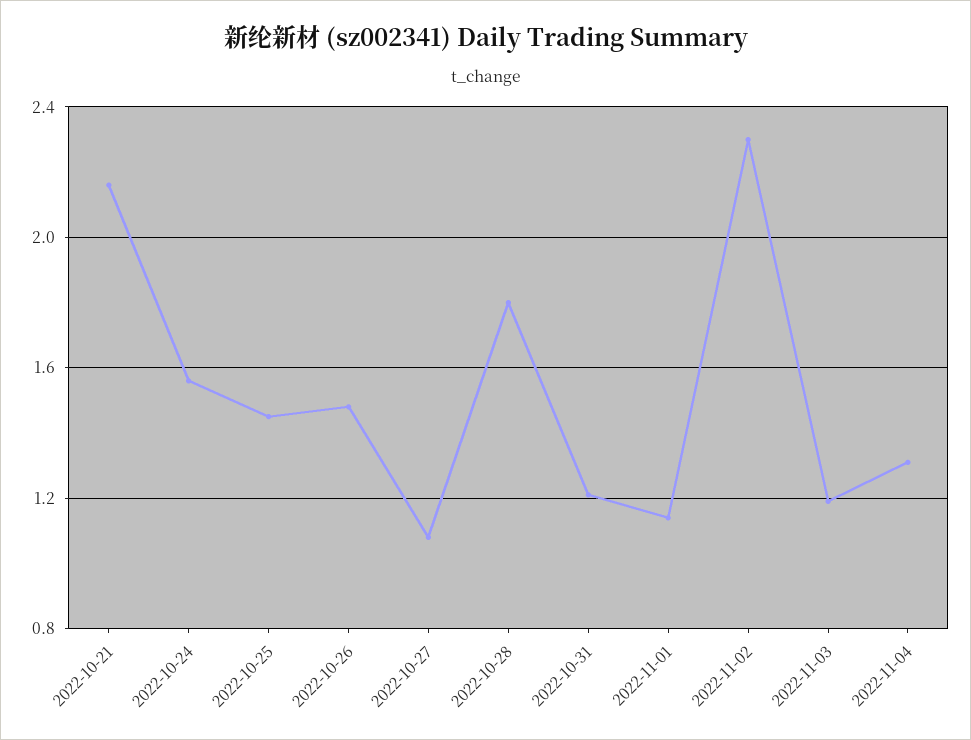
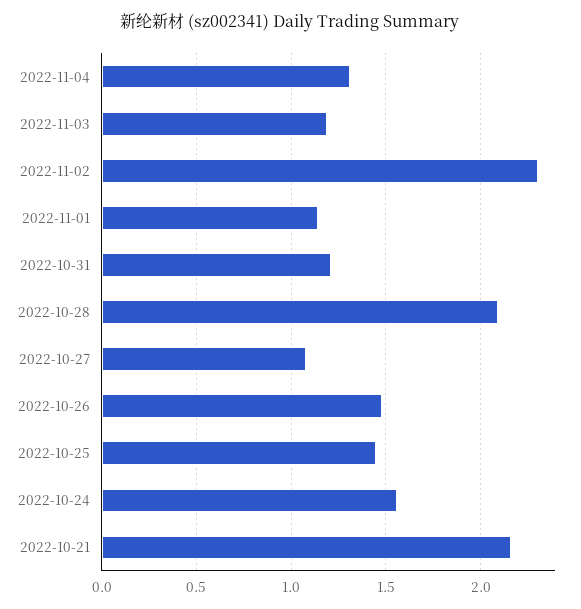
2022-10-28: 1.8 -> 2.1

